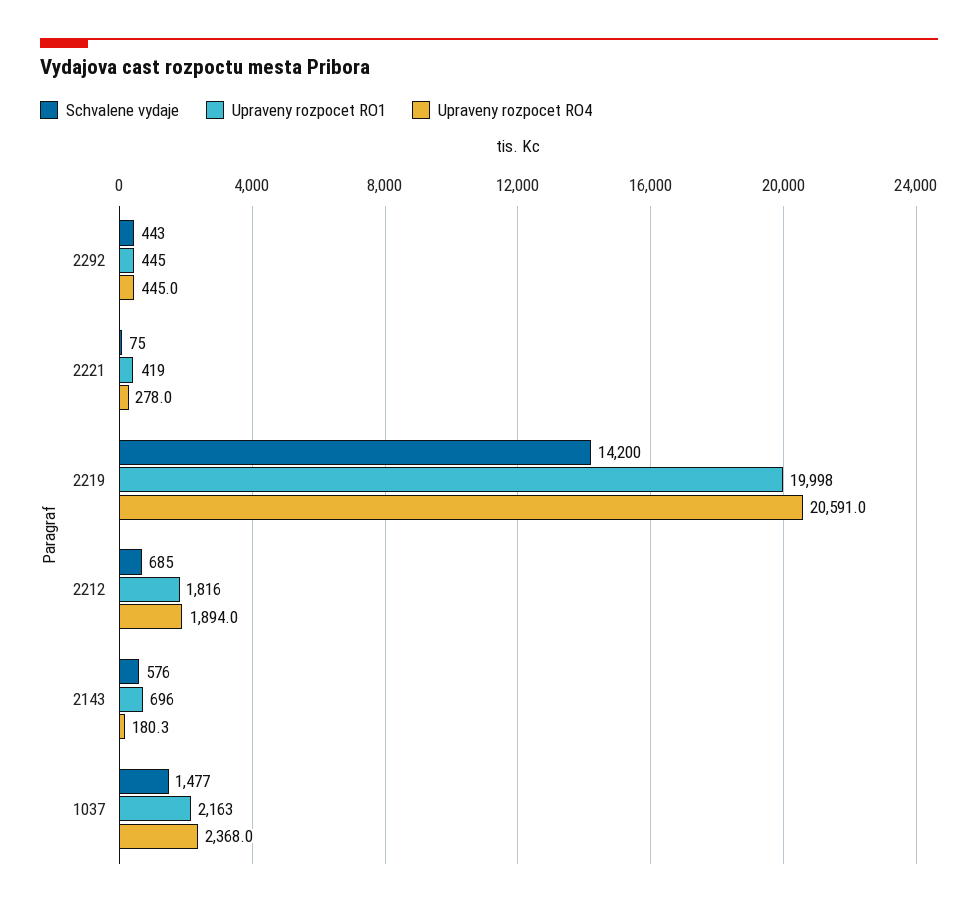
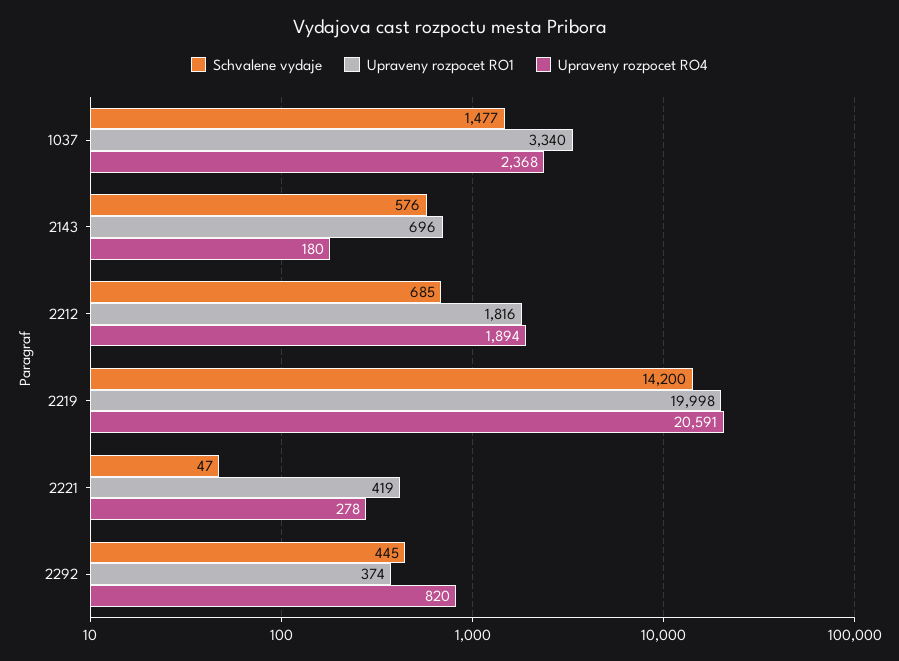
Schvalene vydaje, 2292: 443 -> 445
Upraveny rozpocet RO1, 2292: 445 -> 374
Upraveny rozpocet RO4, 2292: 445 -> 820
Schvalene vydaje, 2221: 75 -> 47
Upraveny rozpocet RO1, 1037: 2163 -> 3340

